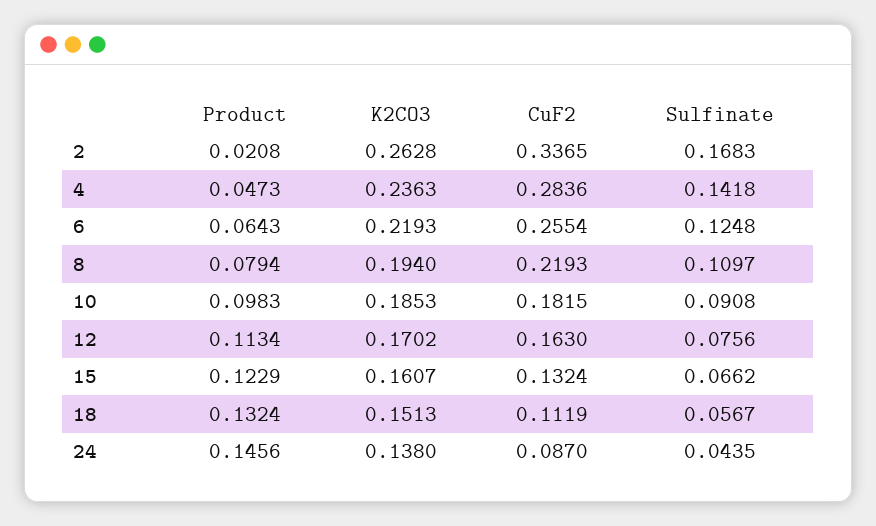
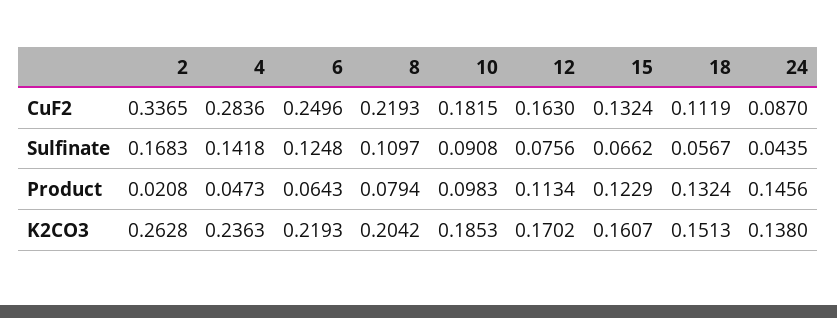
CuF2, 6: 0.2554 -> 0.2496
K2CO3, 8: 0.194 -> 0.2042

